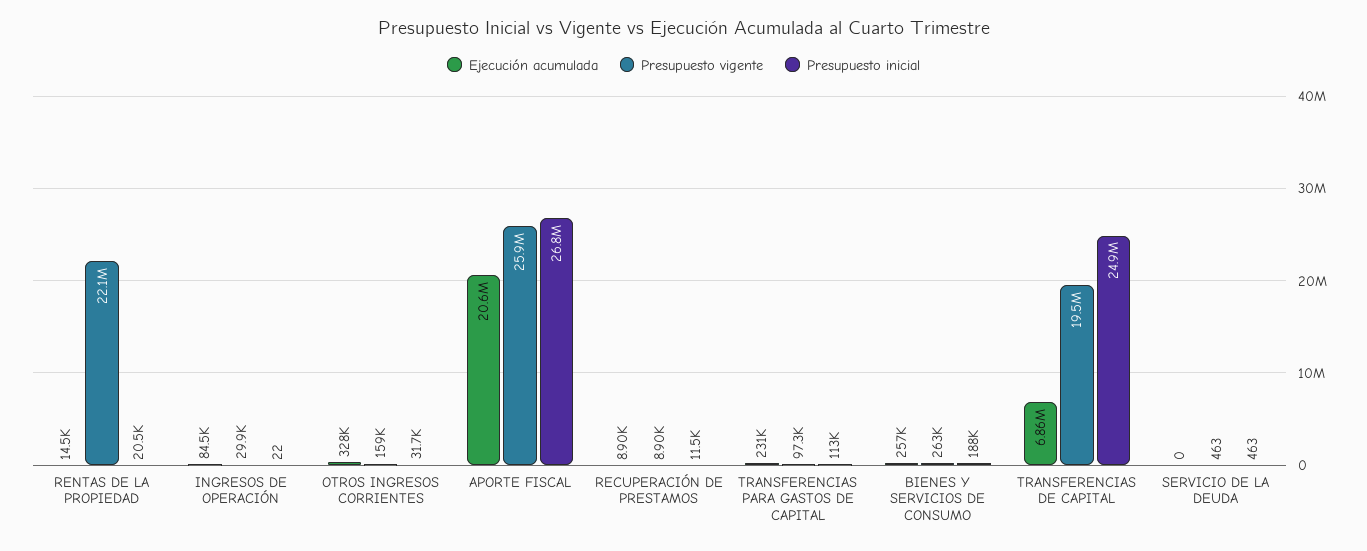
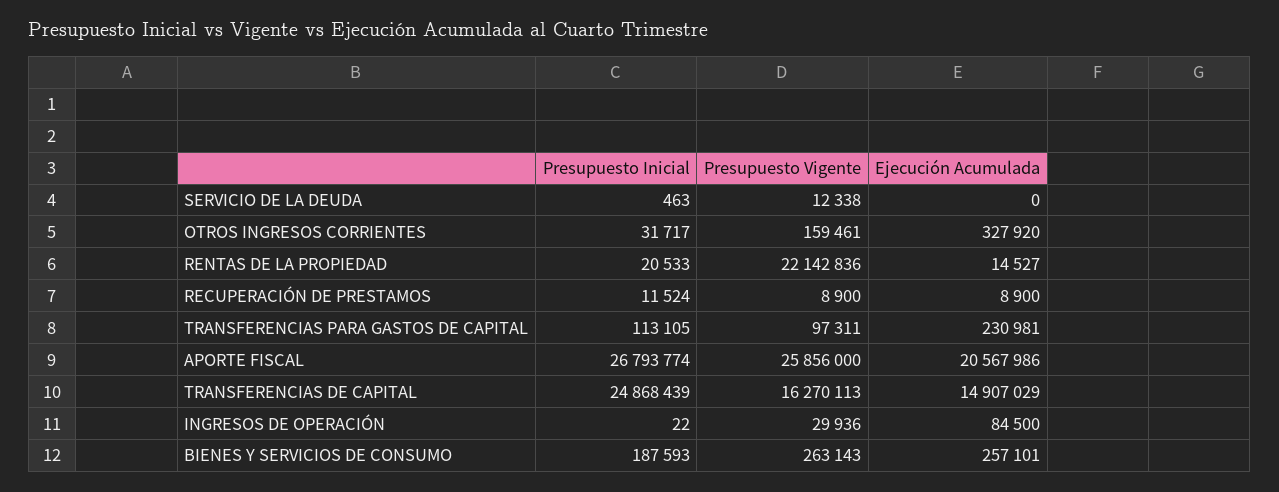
Ejecución acumulada, TRANSFERENCIAS DE CAPITAL: 6860000 -> 14907029
Presupuesto vigente, TRANSFERENCIAS DE CAPITAL: 19500000 -> 16270113
Presupuesto vigente, SERVICIO DE LA DEUDA: 463 -> 12338

